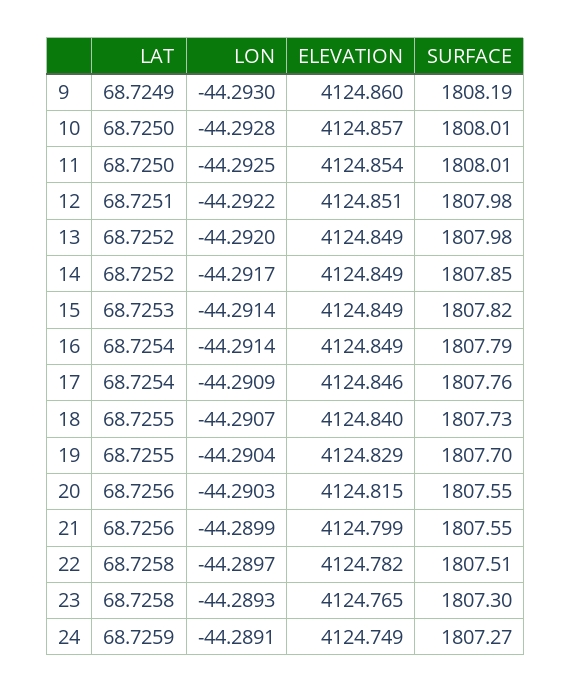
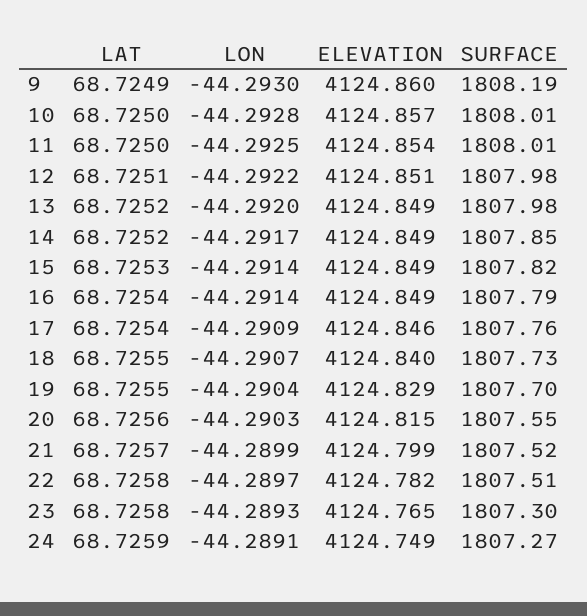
LAT, 21: 68.7256 -> 68.7257
SURFACE, 21: 1807.55 -> 1807.52

